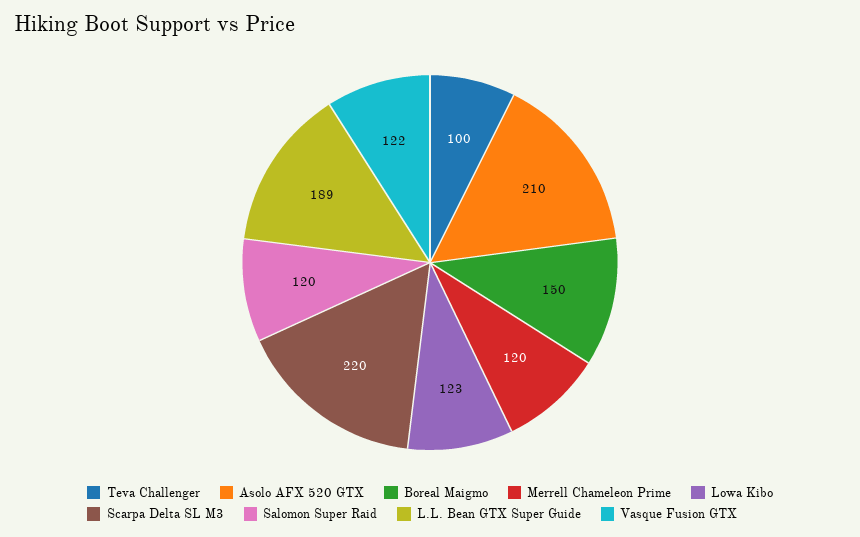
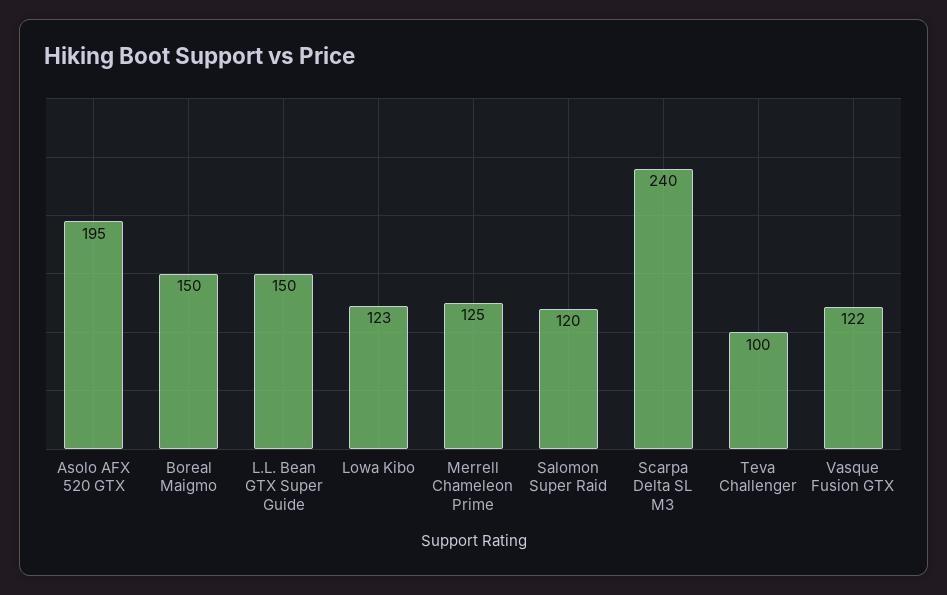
Asolo AFX 520 GTX: 210 -> 195
Merrell Chameleon Prime: 120 -> 125
Scarpa Delta SL M3: 220 -> 240
L.L. Bean GTX Super Guide: 189 -> 150

